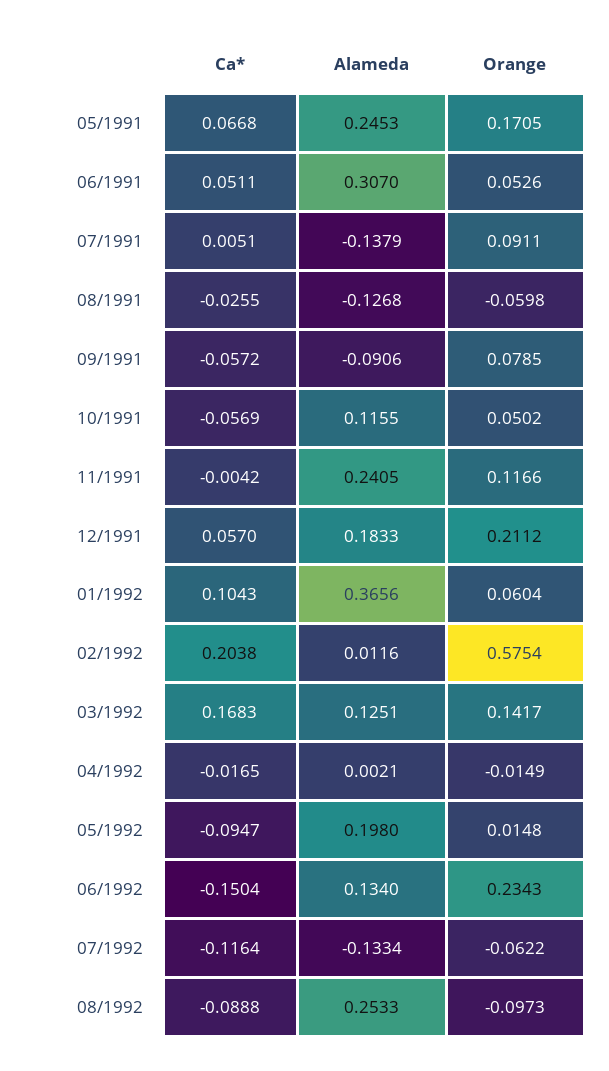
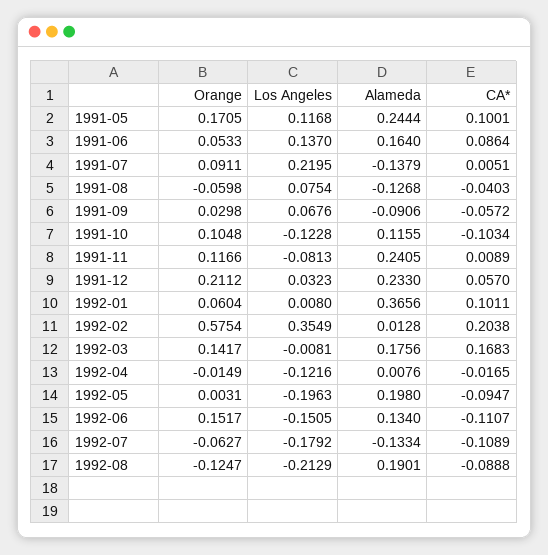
Ca*, 05/1991: 0.0668 -> 0.1001
Alameda, 05/1991: 0.2453 -> 0.2444
Ca*, 06/1991: 0.0511 -> 0.0864
Alameda, 06/1991: 0.307 -> 0.164
Orange, 06/1991: 0.0526 -> 0.0533
Ca*, 08/1991: -0.0255 -> -0.0403
Orange, 09/1991: 0.0785 -> 0.0298
Ca*, 10/1991: -0.0569 -> -0.1034
Orange, 10/1991: 0.0502 -> 0.1048
Ca*, 11/1991: -0.0042 -> 0.0089
Alameda, 12/1991: 0.1833 -> 0.233
Ca*, 01/1992: 0.1043 -> 0.1011
Alameda, 02/1992: 0.0116 -> 0.0128
Alameda, 03/1992: 0.1251 -> 0.1756
Alameda, 04/1992: 0.0021 -> 0.0076
Orange, 05/1992: 0.0148 -> 0.0031
Ca*, 06/1992: -0.1504 -> -0.1107
Orange, 06/1992: 0.2343 -> 0.1517
Ca*, 07/1992: -0.1164 -> -0.1089
Orange, 07/1992: -0.0622 -> -0.0627
Alameda, 08/1992: 0.2533 -> 0.1901
Orange, 08/1992: -0.0973 -> -0.1247
Los Angeles, 05/1991: none -> 0.1168
Los Angeles, 06/1991: none -> 0.137
Los Angeles, 07/1991: none -> 0.2195
Los Angeles, 08/1991: none -> 0.0754
Los Angeles, 09/1991: none -> 0.0676
Los Angeles, 10/1991: none -> -0.1228
Los Angeles, 11/1991: none -> -0.0813
Los Angeles, 12/1991: none -> 0.0323
Los Angeles, 01/1992: none -> 0.008
Los Angeles, 02/1992: none -> 0.3549
Los Angeles, 03/1992: none -> -0.0081
Los Angeles, 04/1992: none -> -0.1216
Los Angeles, 05/1992: none -> -0.1963
Los Angeles, 06/1992: none -> -0.1505
Los Angeles, 07/1992: none -> -0.1792
Los Angeles, 08/1992: none -> -0.2129

